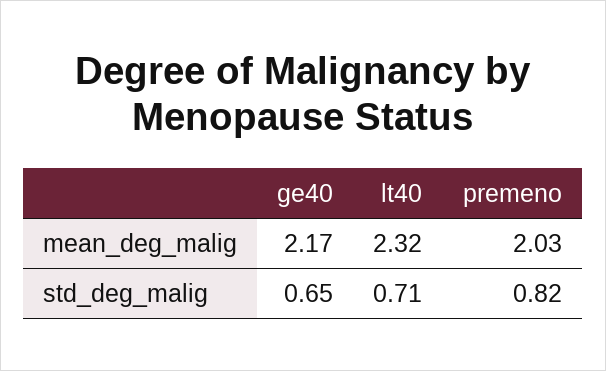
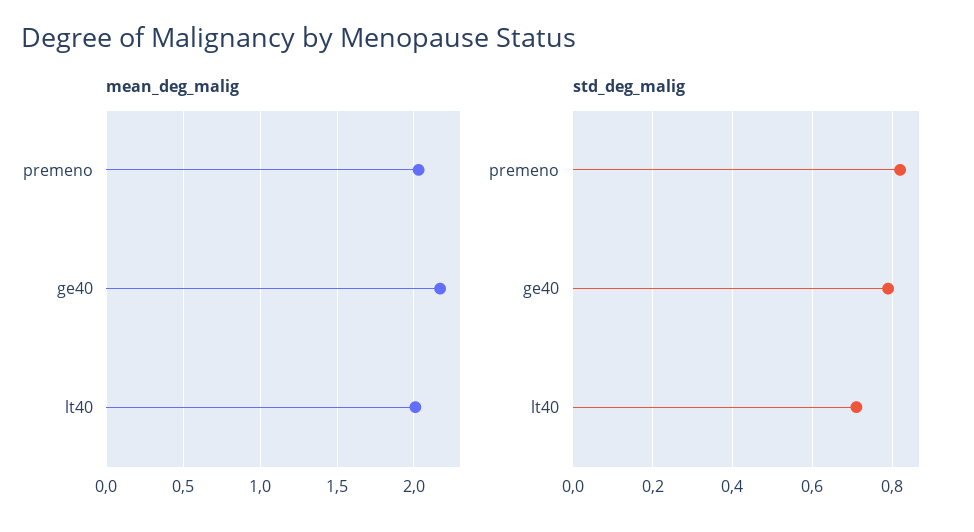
mean_deg_malig, lt40: 2.32 -> 2
std_deg_malig, ge40: 0.65 -> 0.8

